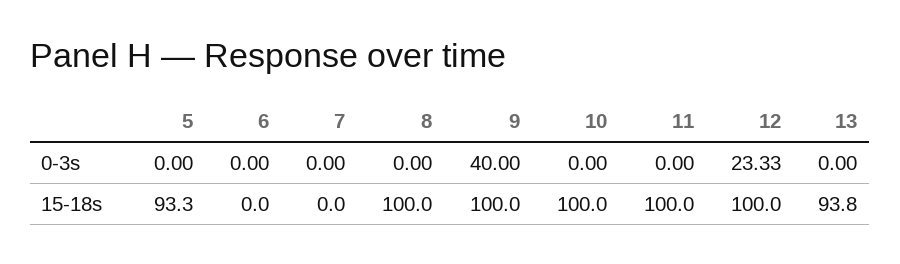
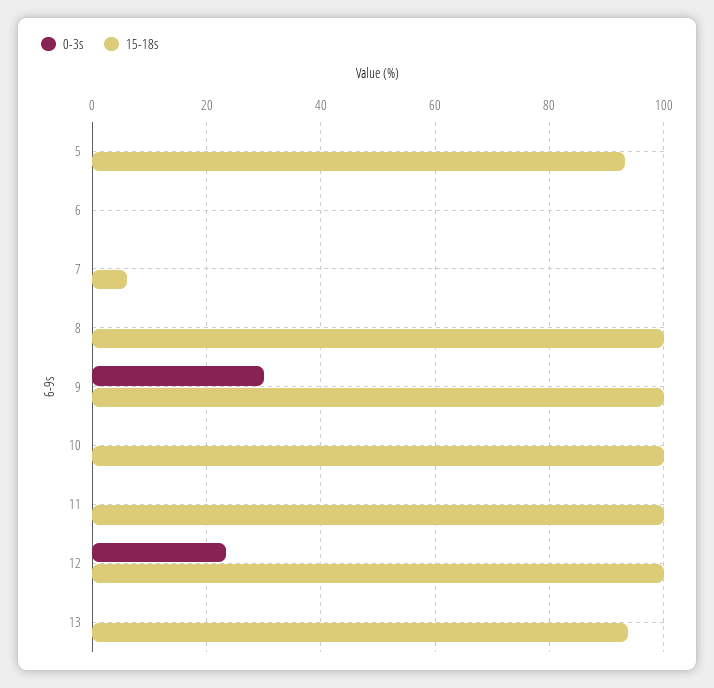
0-3s, 9: 40 -> 30
15-18s, 7: 0 -> 6

